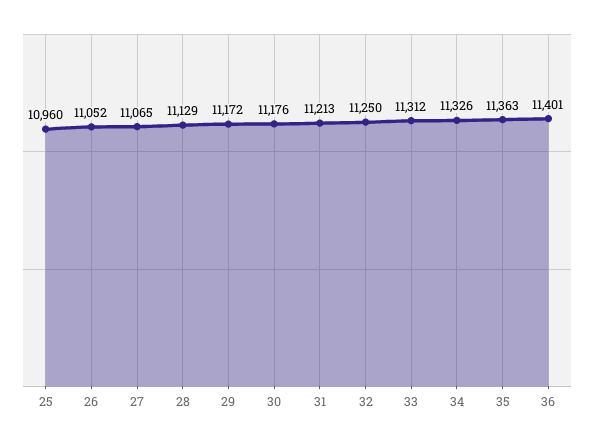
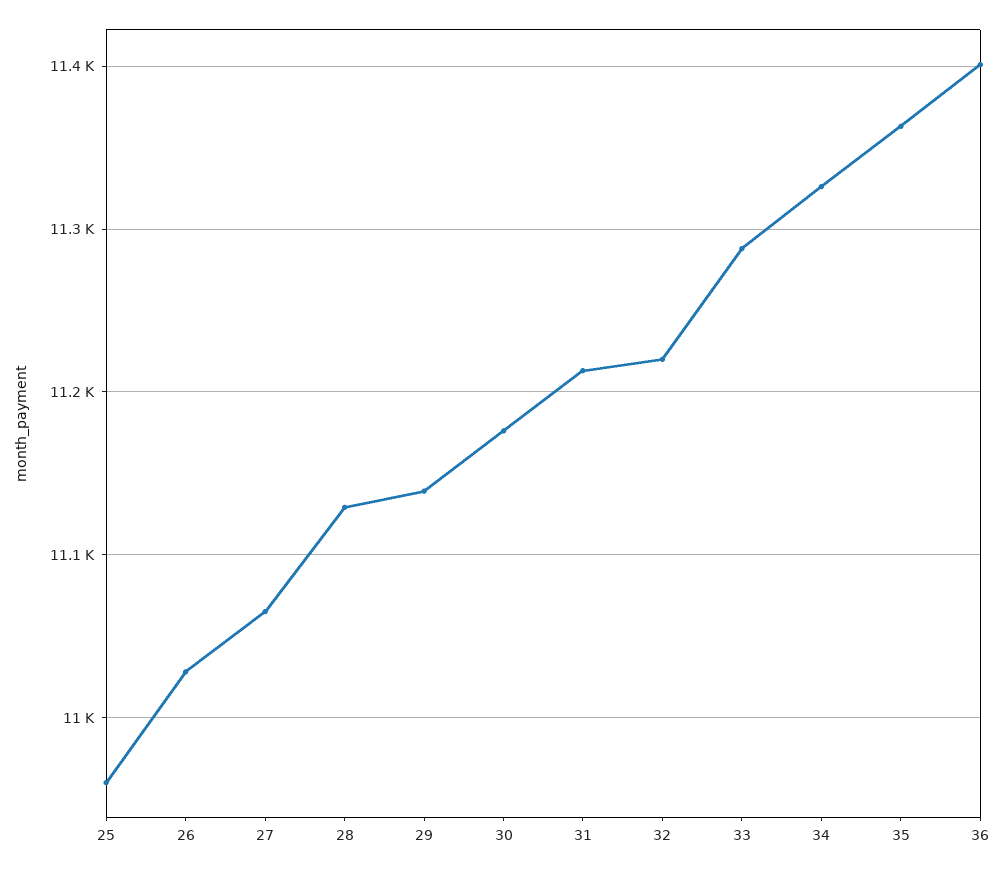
26: 11052 -> 11030
29: 11172 -> 11140
32: 11250 -> 11220
33: 11312 -> 11290

